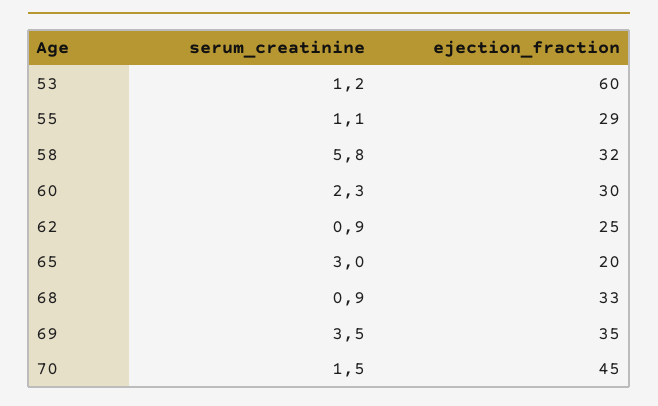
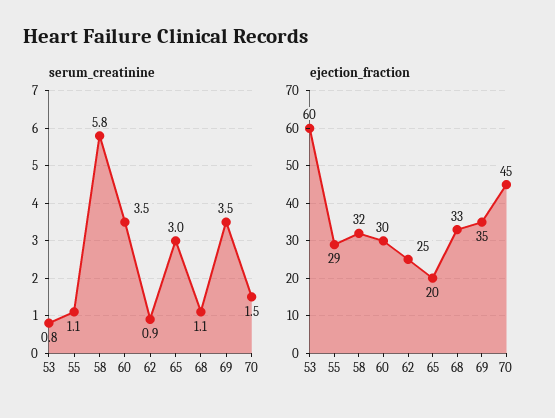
serum_creatinine, 53: 1.2 -> 0.8
serum_creatinine, 60: 2.3 -> 3.5
serum_creatinine, 68: 0.9 -> 1.1

